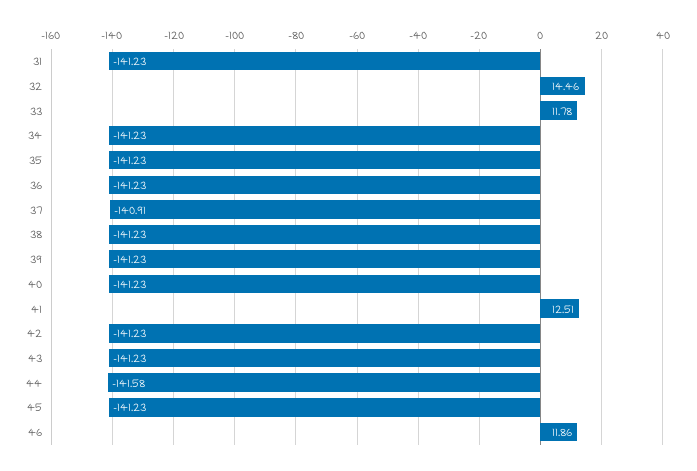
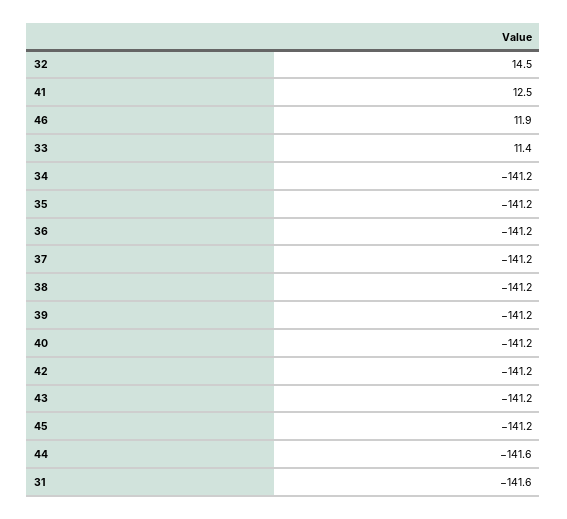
31: -141.23 -> -141.6
33: 11.78 -> 11.4
37: -140.91 -> -141.2

